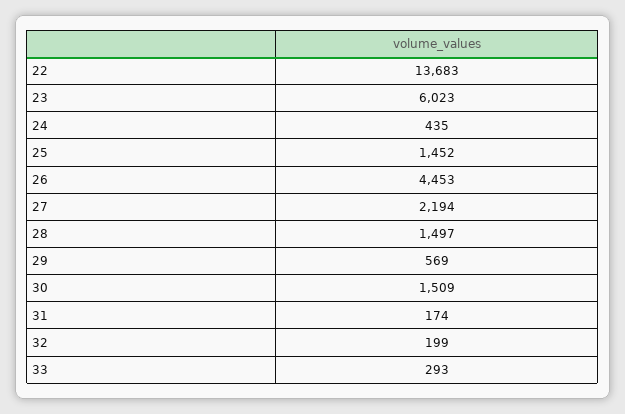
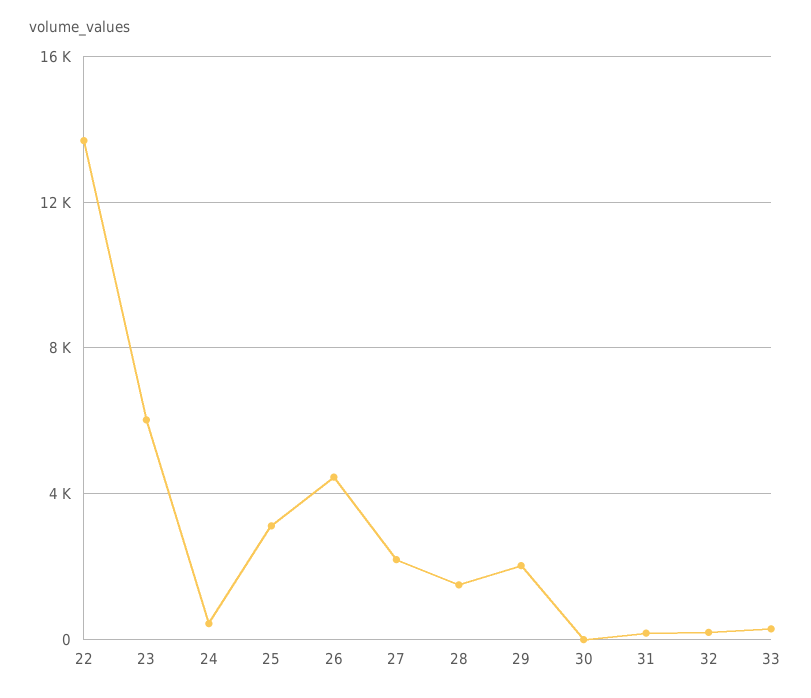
25: 1452 -> 3000
29: 569 -> 2000
30: 1509 -> 0

